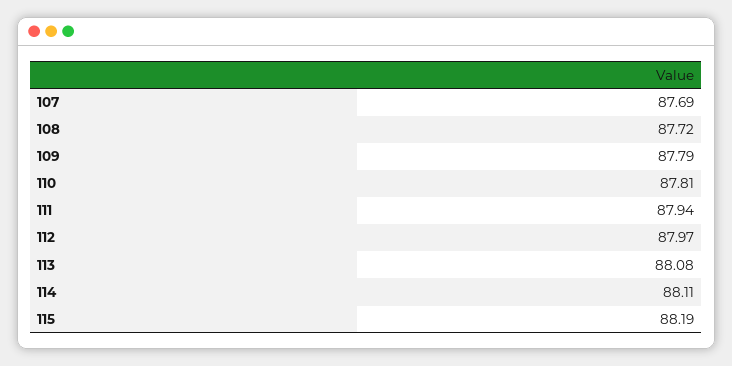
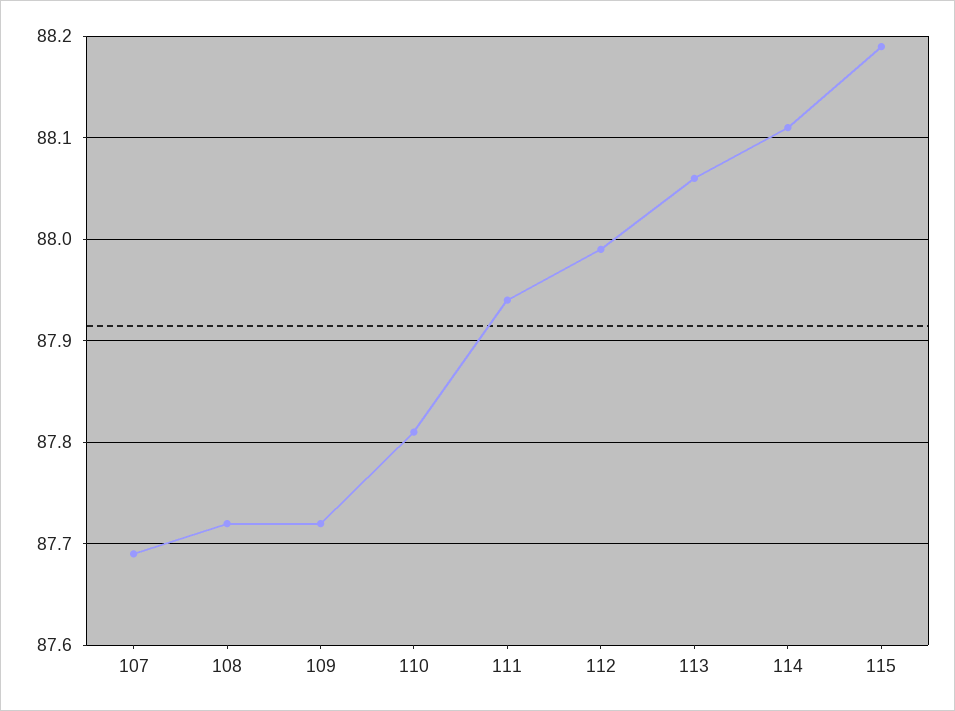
109: 87.79 -> 87.72
112: 87.97 -> 87.99
113: 88.08 -> 88.06

